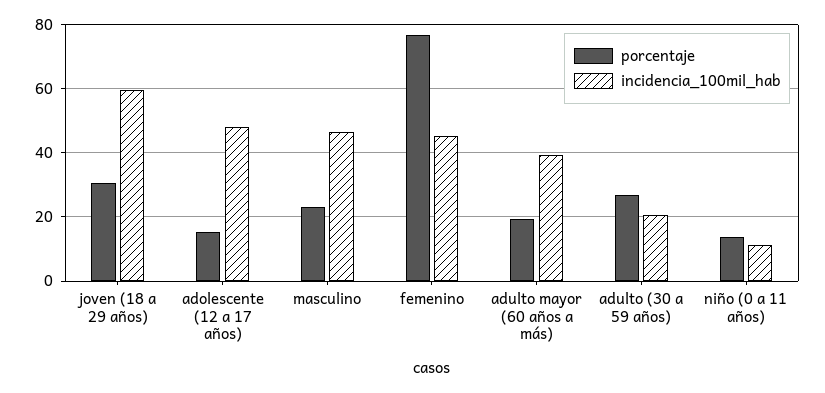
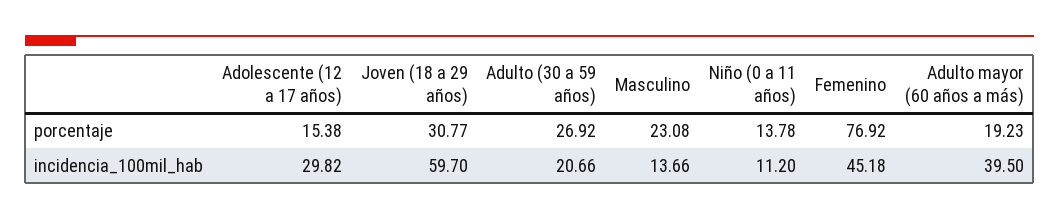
incidencia_100mil_hab, adolescente (12 a 17 años): 48 -> 29.82
incidencia_100mil_hab, masculino: 46 -> 13.66

